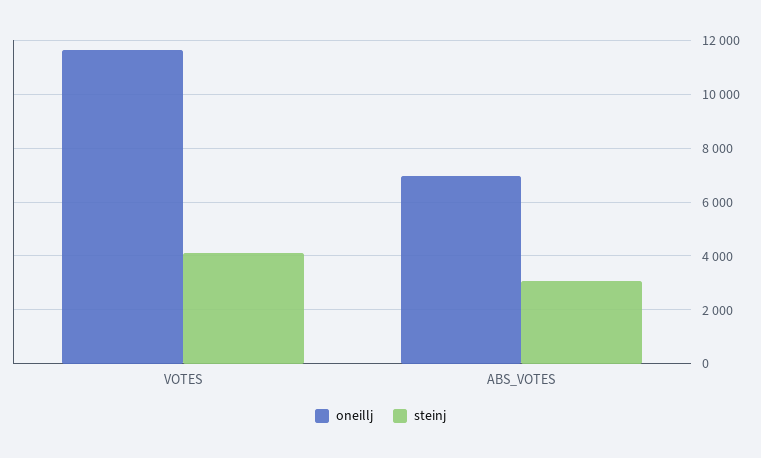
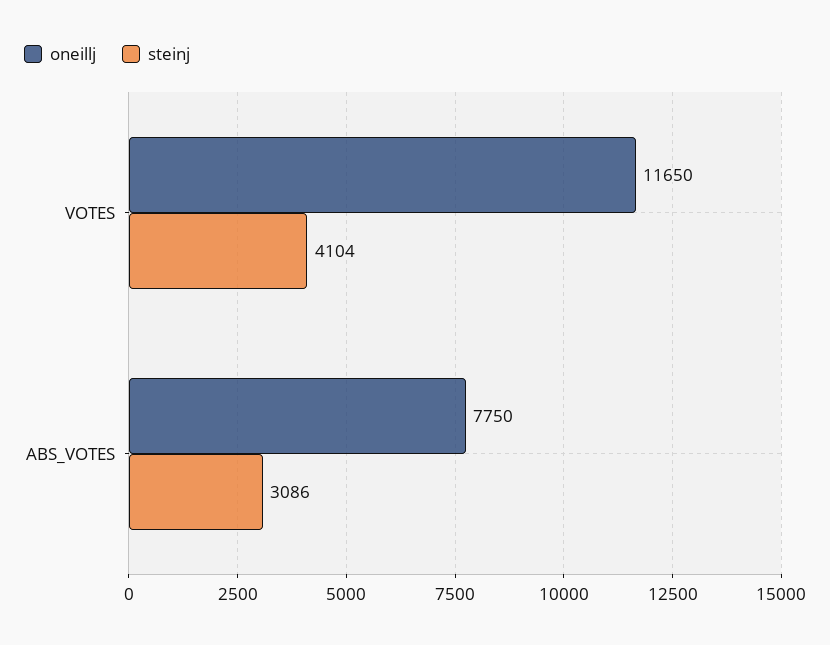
oneillj, ABS_VOTES: 7000 -> 7750

